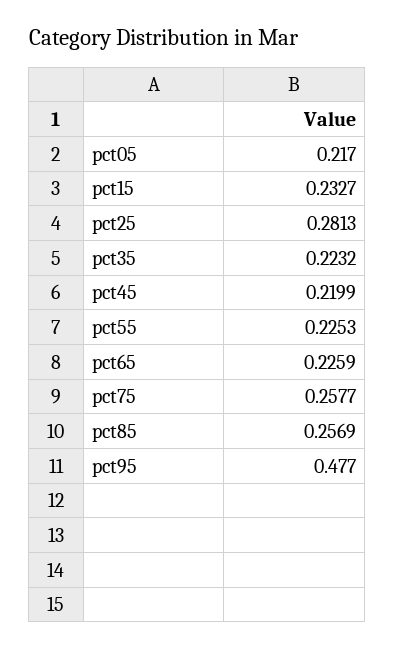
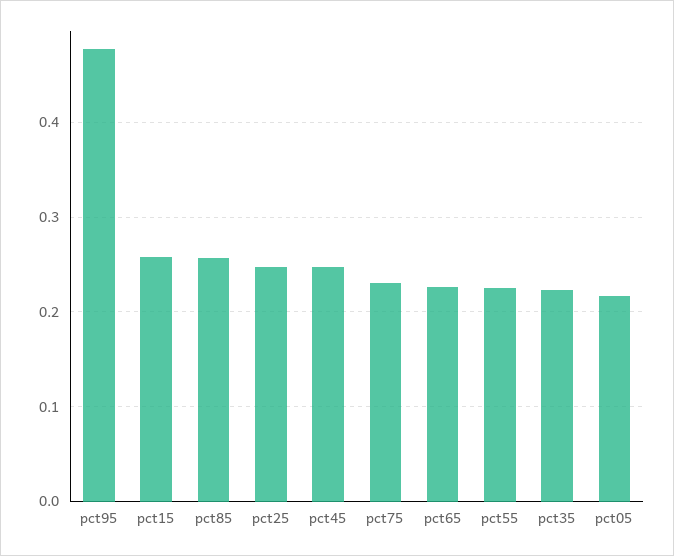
pct15: 0.2327 -> 0.26
pct25: 0.2813 -> 0.25
pct45: 0.2199 -> 0.25
pct75: 0.2577 -> 0.23

